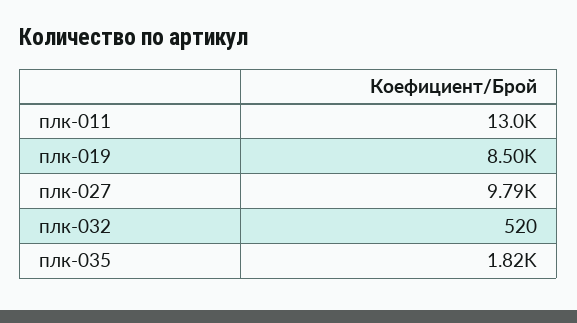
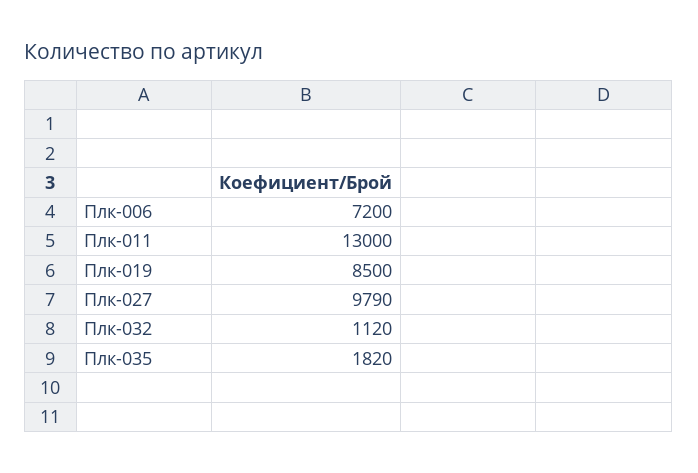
плк-032: 520 -> 1120
Плк-006: none -> 7200

